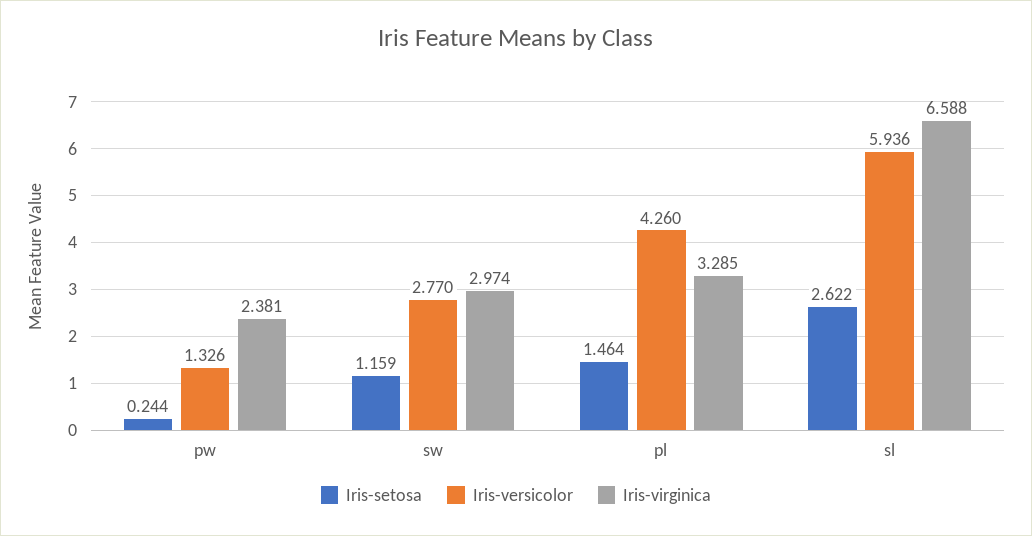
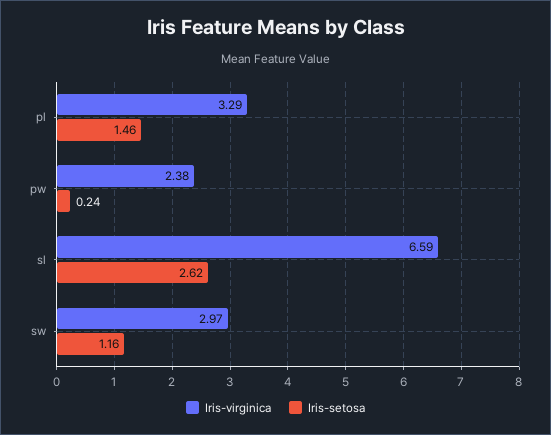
Iris-versicolor, pw: 1.326 -> none
Iris-versicolor, sw: 2.77 -> none
Iris-versicolor, pl: 4.26 -> none
Iris-versicolor, sl: 5.936 -> none

